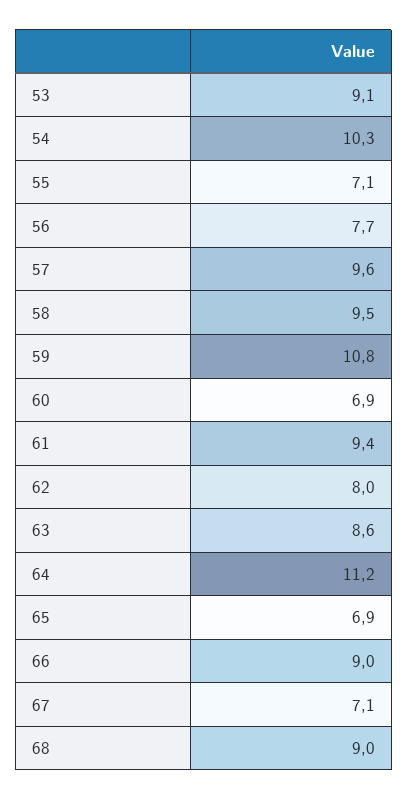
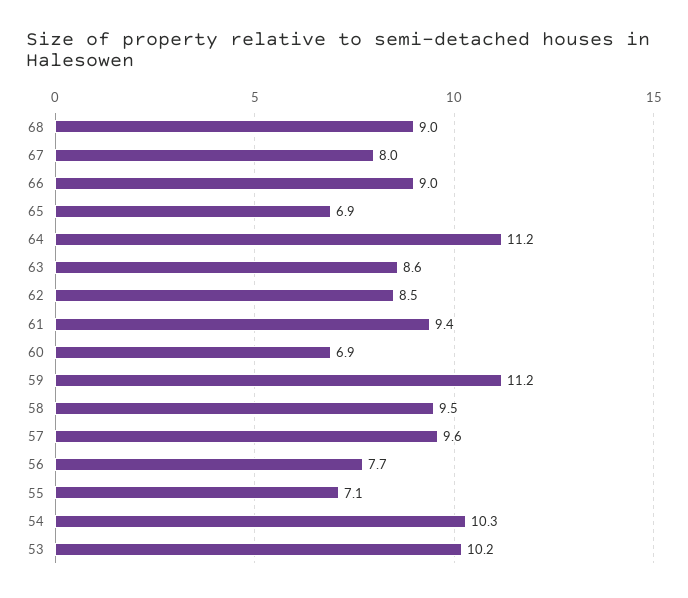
53: 9.1 -> 10.2
59: 10.8 -> 11.2
62: 8 -> 8.5
67: 7.1 -> 8

